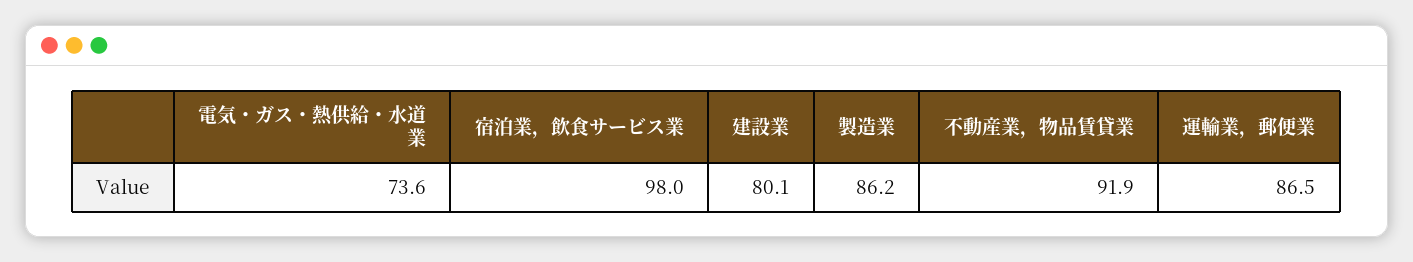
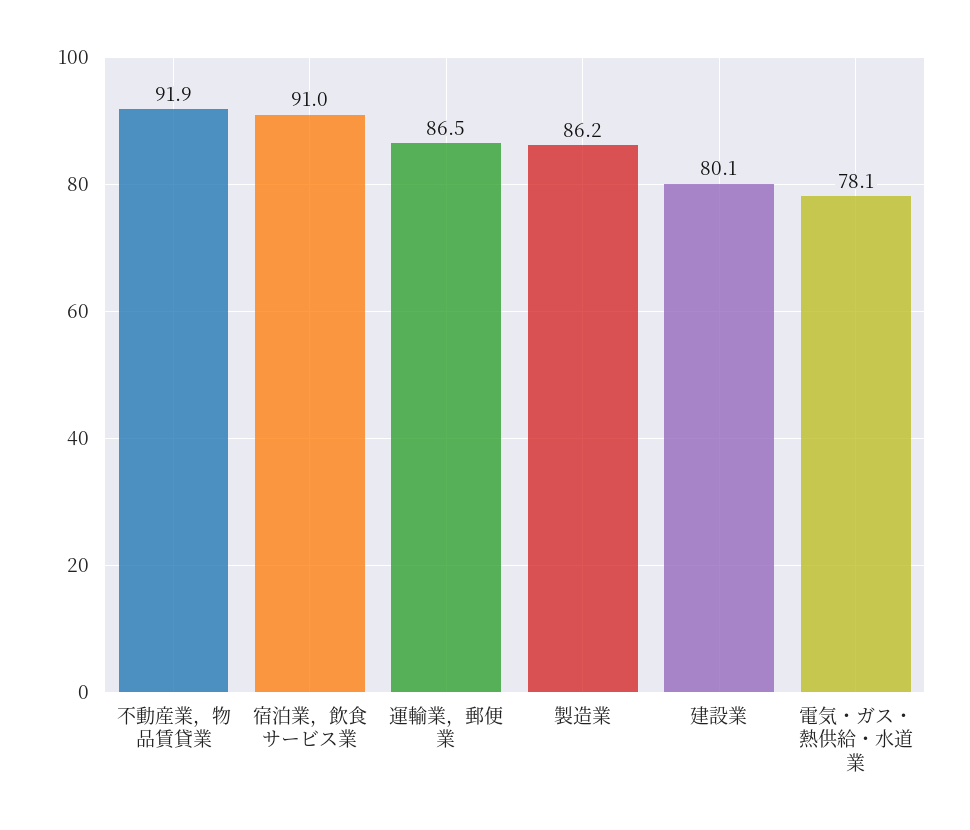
電気・ガス・熱供給・水道業: 73.6 -> 78.1
宿泊業，飲食サービス業: 98 -> 91

